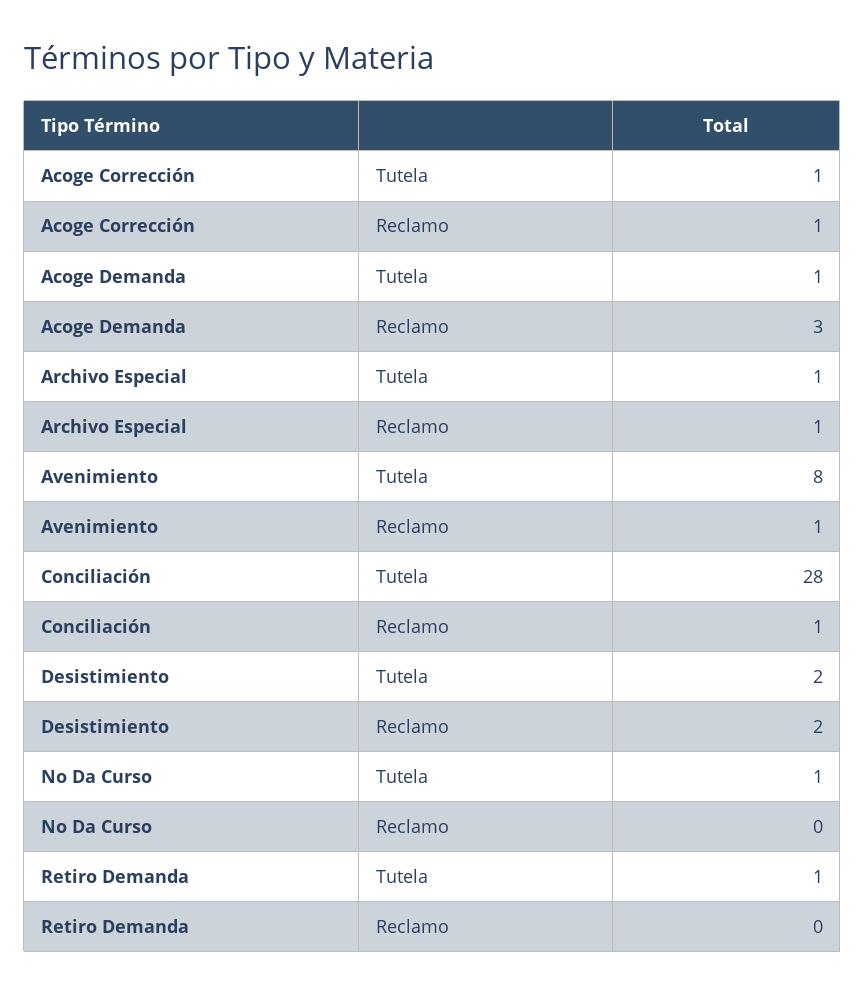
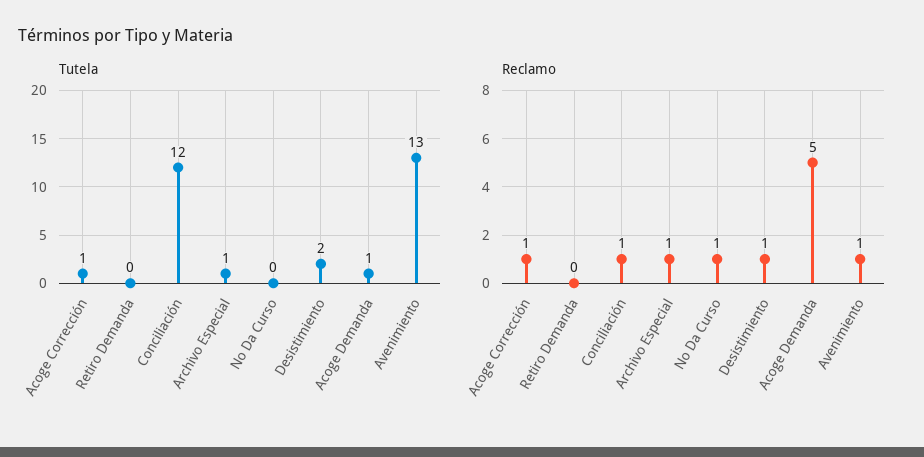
Reclamo, Acoge Demanda: 3 -> 5
Tutela, Avenimiento: 8 -> 13
Tutela, Conciliación: 28 -> 12
Reclamo, Desistimiento: 2 -> 1
Tutela, No Da Curso: 1 -> 0
Reclamo, No Da Curso: 0 -> 1
Tutela, Retiro Demanda: 1 -> 0

